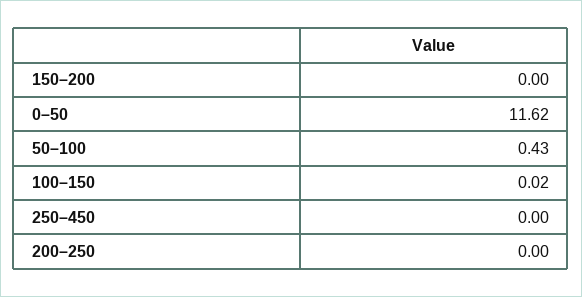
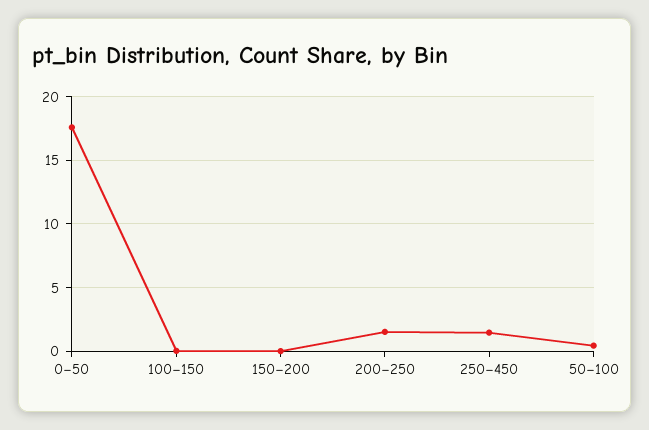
0–50: 11.62 -> 17.5
250–450: 0 -> 1.5
200–250: 0 -> 1.5

